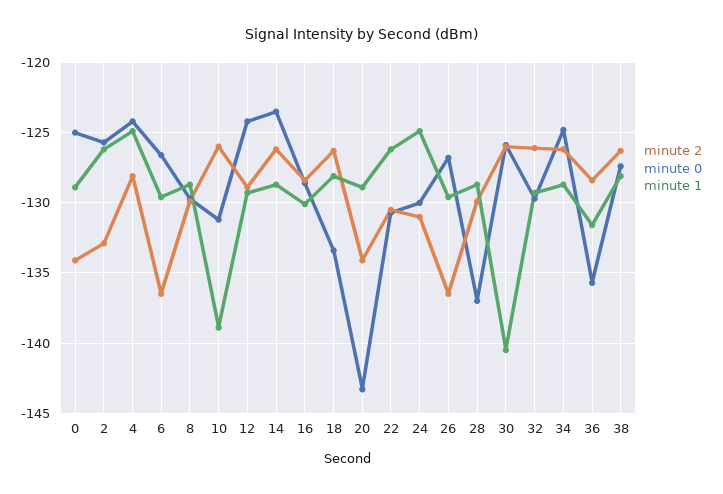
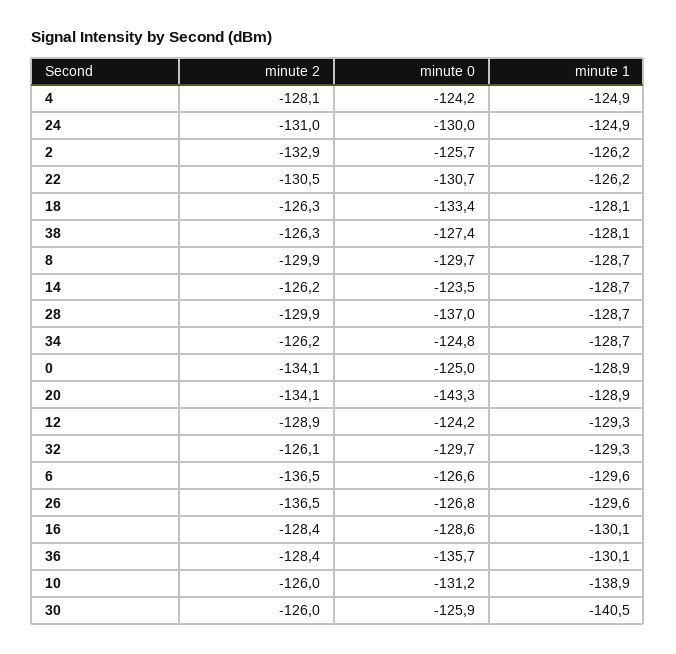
minute 1, 36: -131.5 -> -130.1

